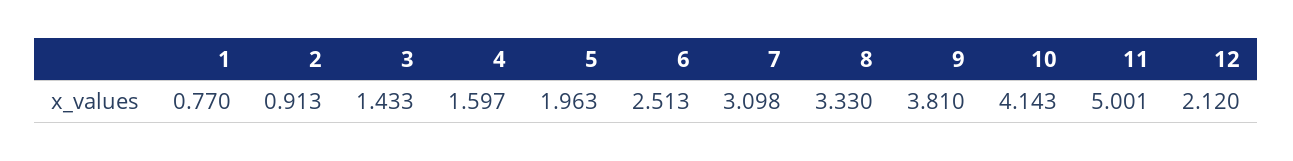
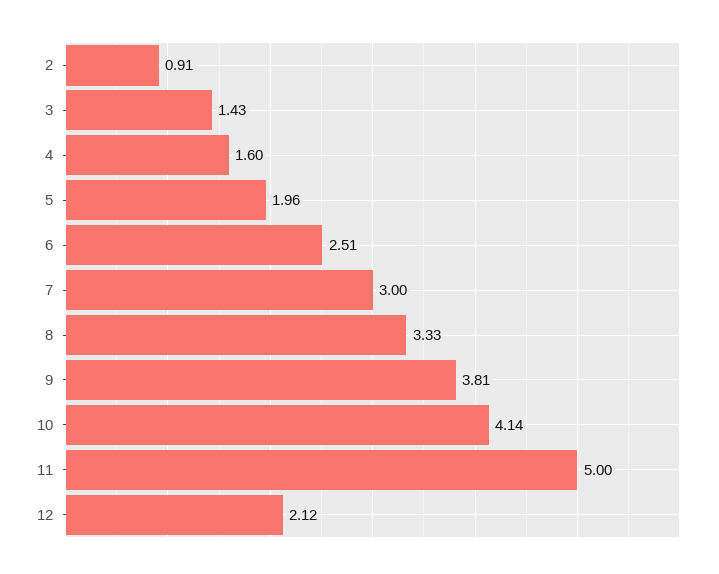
1: 0.77 -> none
7: 3.098 -> 3

